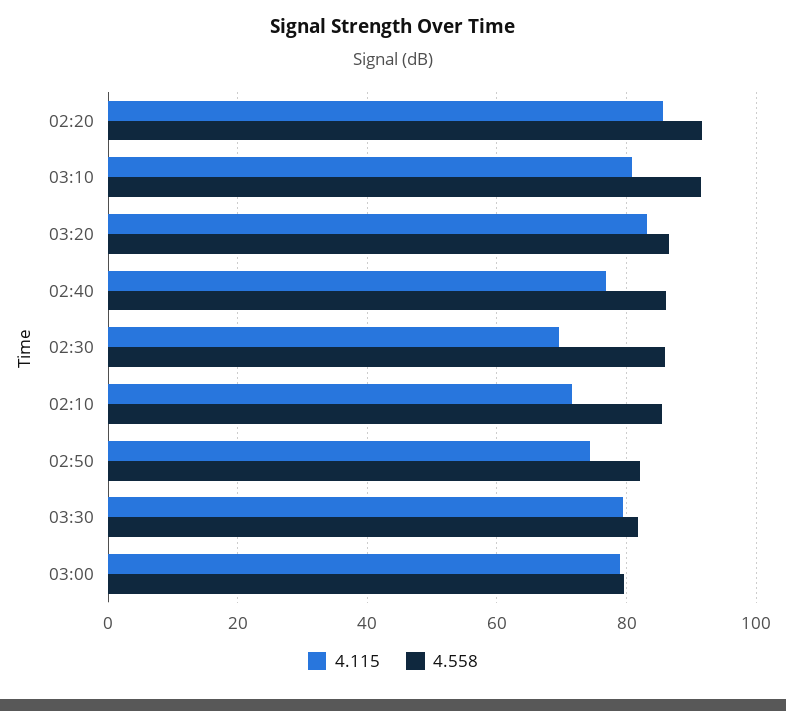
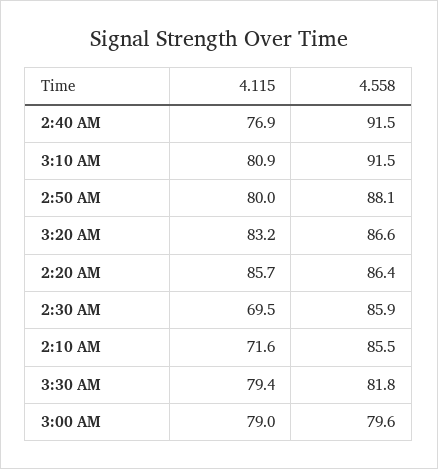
4.558, 02:20: 92 -> 86.4
4.558, 02:40: 86 -> 91.5
4.115, 02:50: 74 -> 80
4.558, 02:50: 82 -> 88.1

